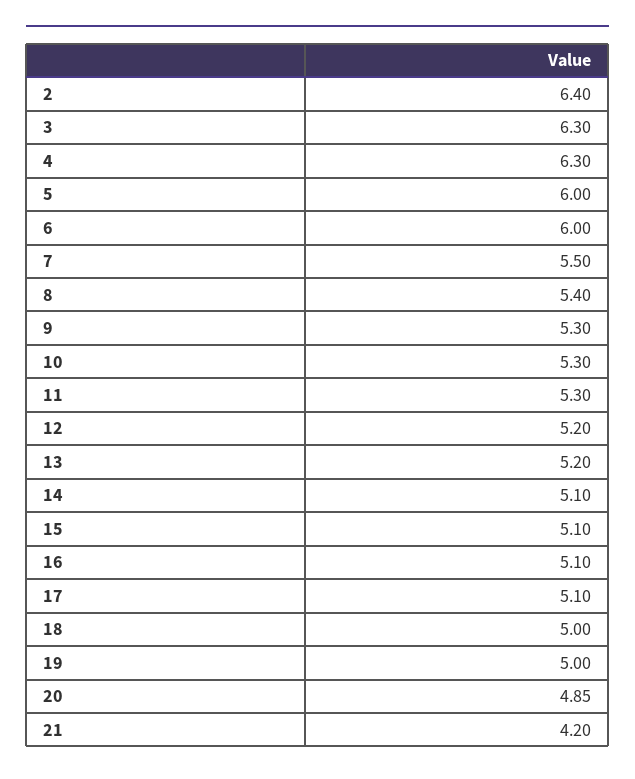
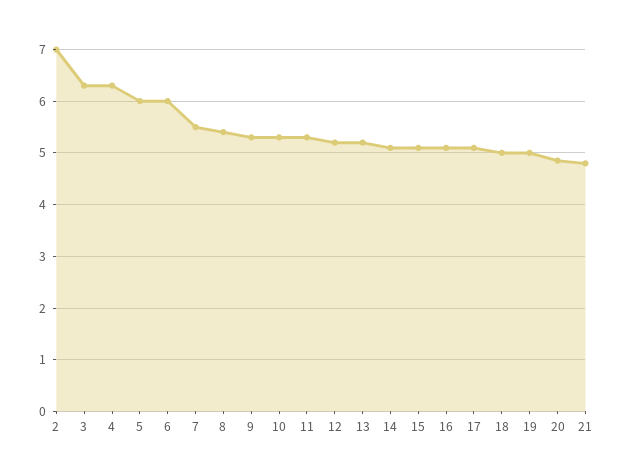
2: 6.4 -> 7
21: 4.2 -> 4.8

